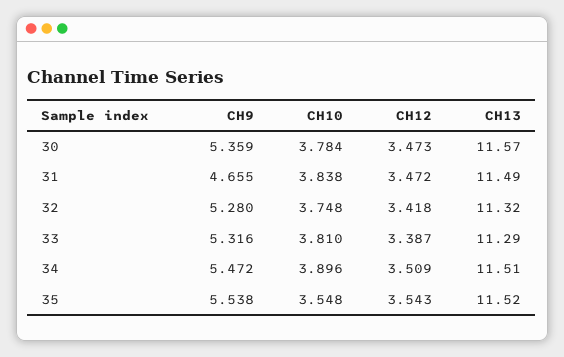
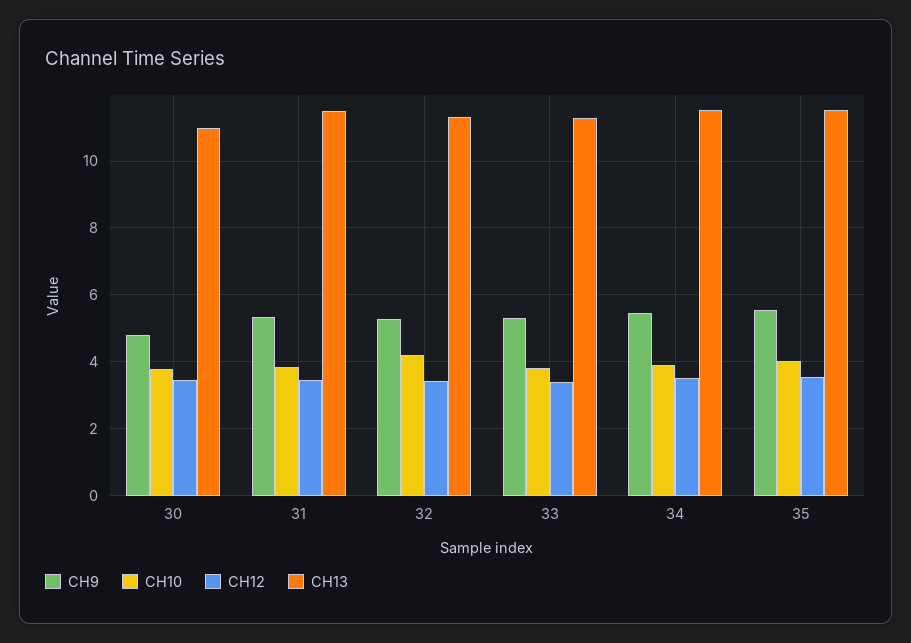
CH9, 30: 5.359 -> 4.8
CH13, 30: 11.57 -> 11
CH9, 31: 4.655 -> 5.4
CH10, 32: 3.748 -> 4.2
CH10, 35: 3.548 -> 4

